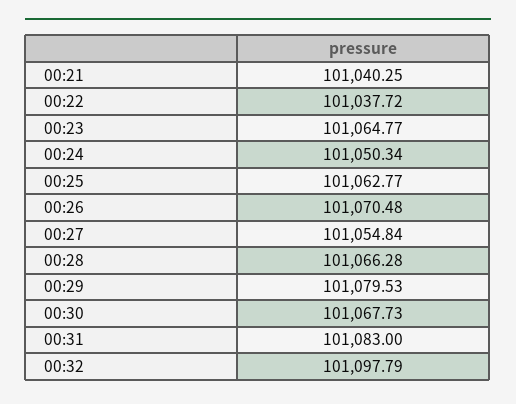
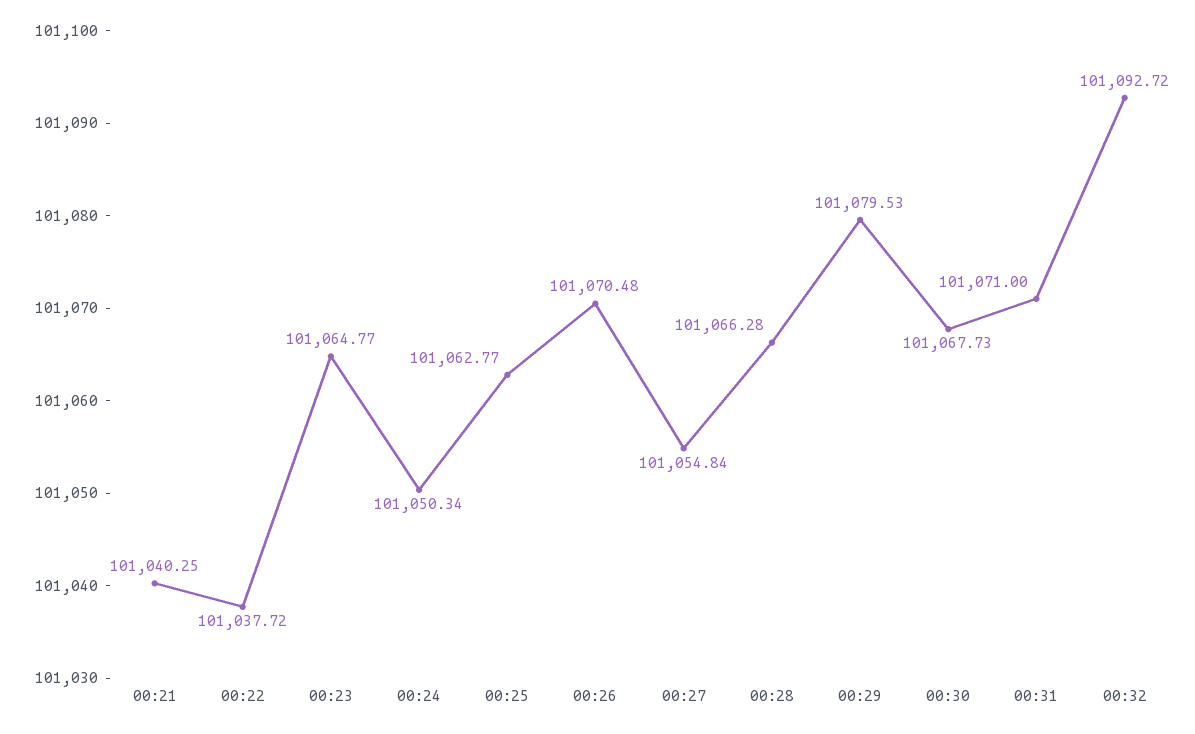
00:31: 101083 -> 101071
00:32: 101097.79 -> 101092.72

